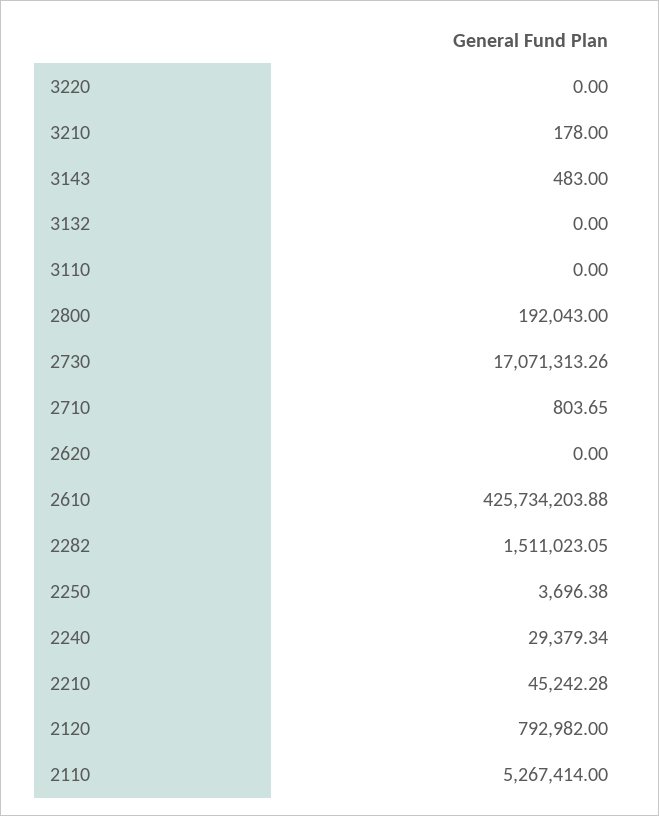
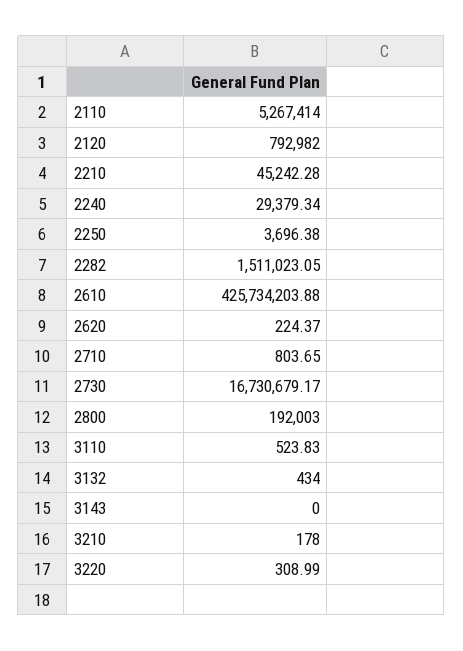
3220: 0 -> 308.99
3143: 483 -> 0
3132: 0 -> 434
3110: 0 -> 523.83
2800: 192043 -> 192003
2730: 17071313.26 -> 16730679.17
2620: 0 -> 224.37

